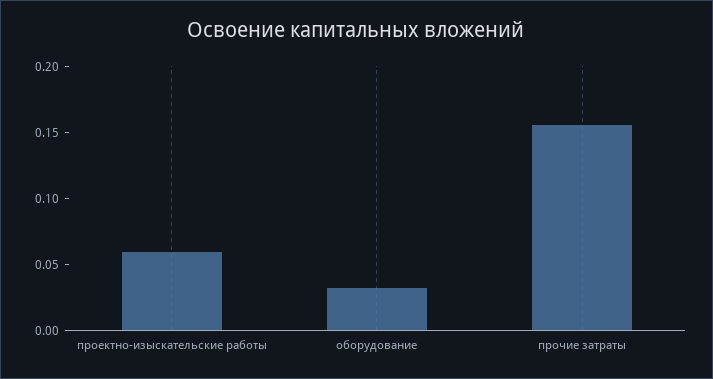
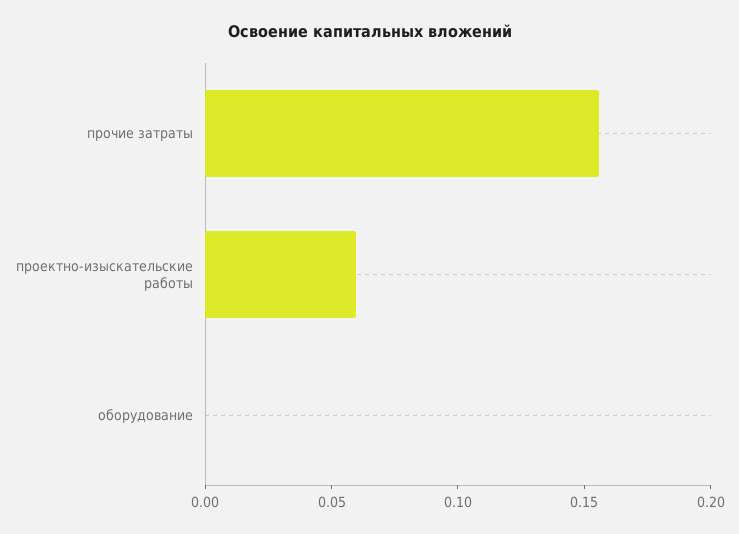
оборудование: 0.03 -> 0

